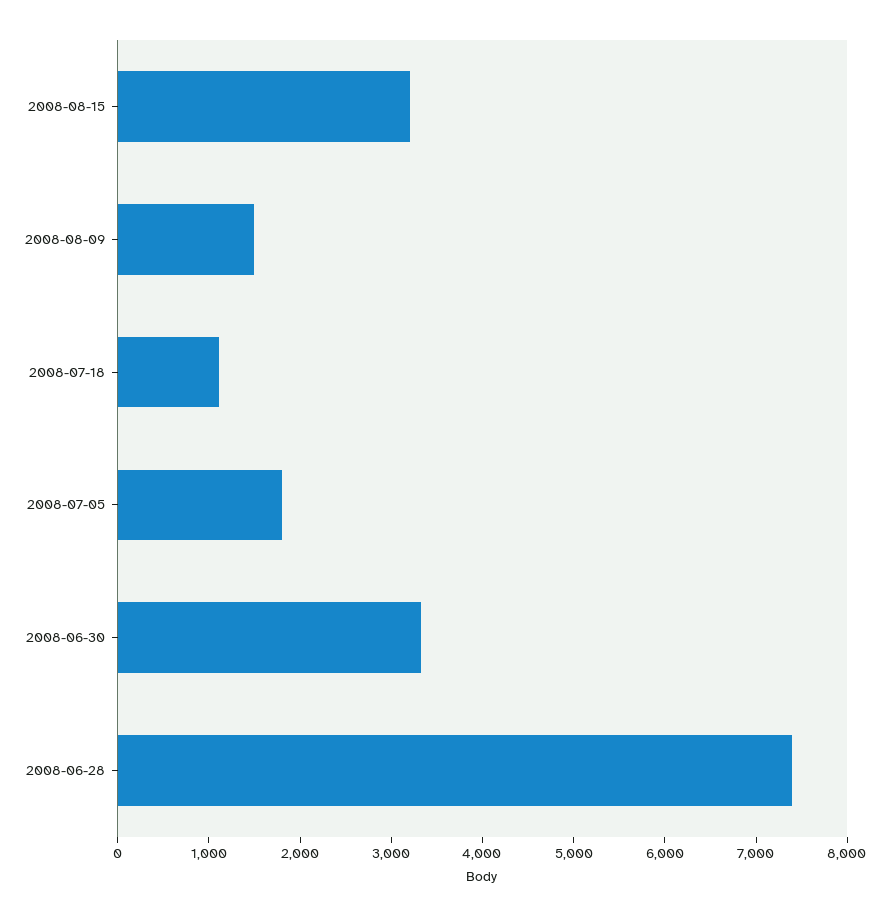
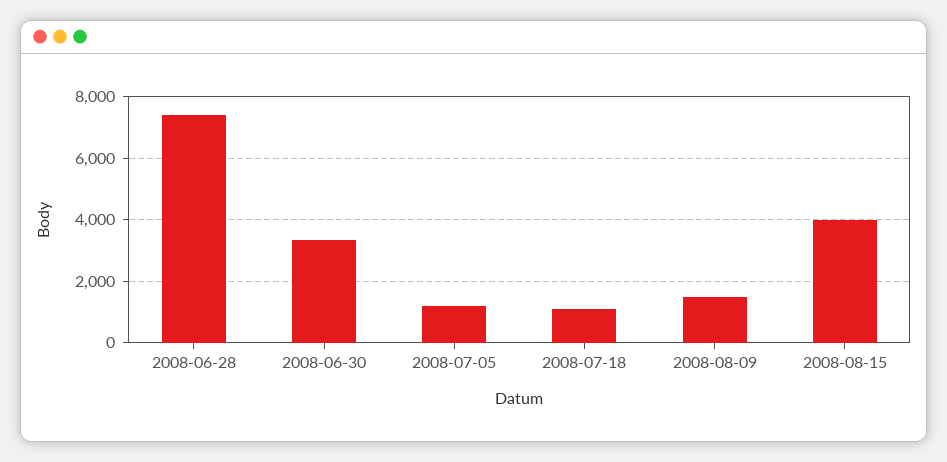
2008-08-15: 3200 -> 4000
2008-07-05: 1800 -> 1200

